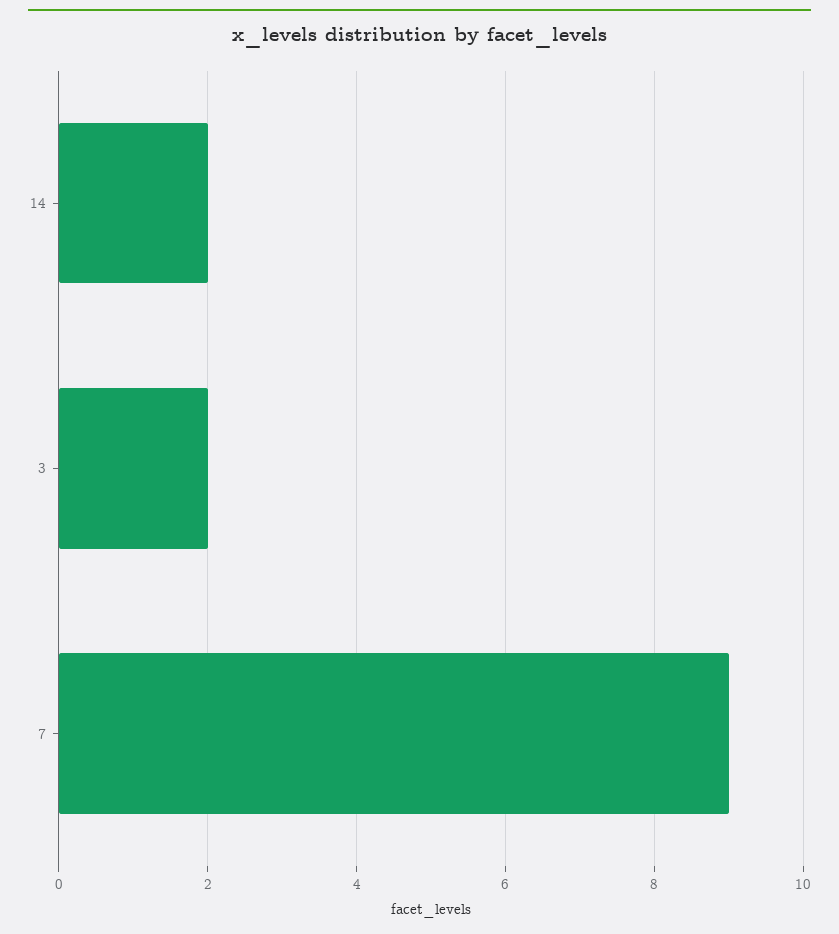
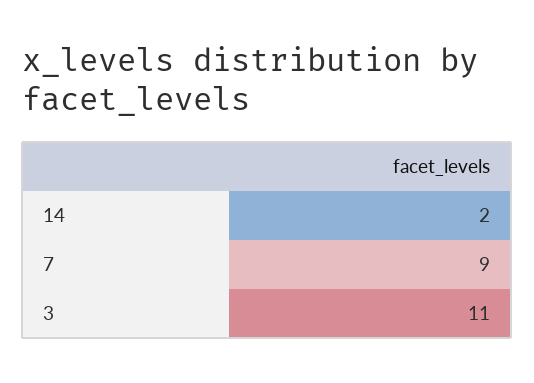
3: 2 -> 11

